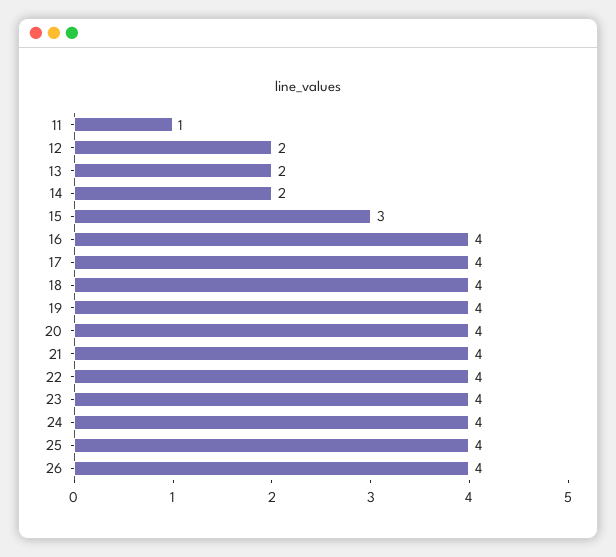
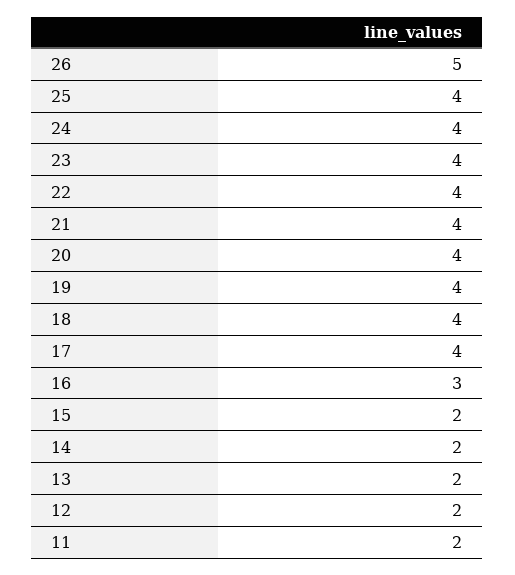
11: 1 -> 2
15: 3 -> 2
16: 4 -> 3
26: 4 -> 5

